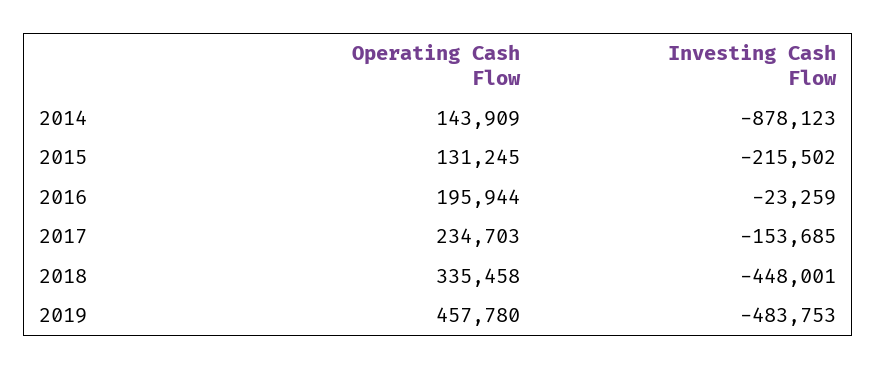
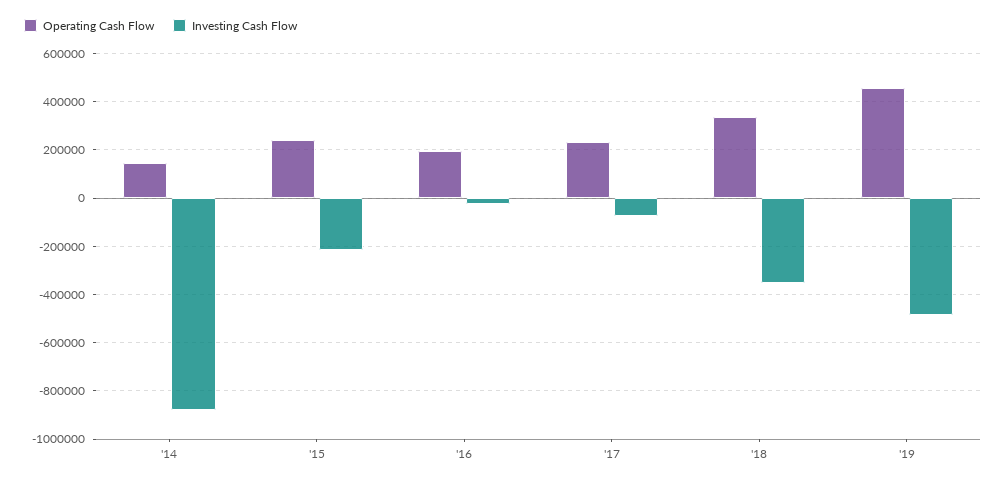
Operating Cash Flow, 2015: 131245 -> 250000
Investing Cash Flow, 2017: -153685 -> -75000
Investing Cash Flow, 2018: -448001 -> -350000

